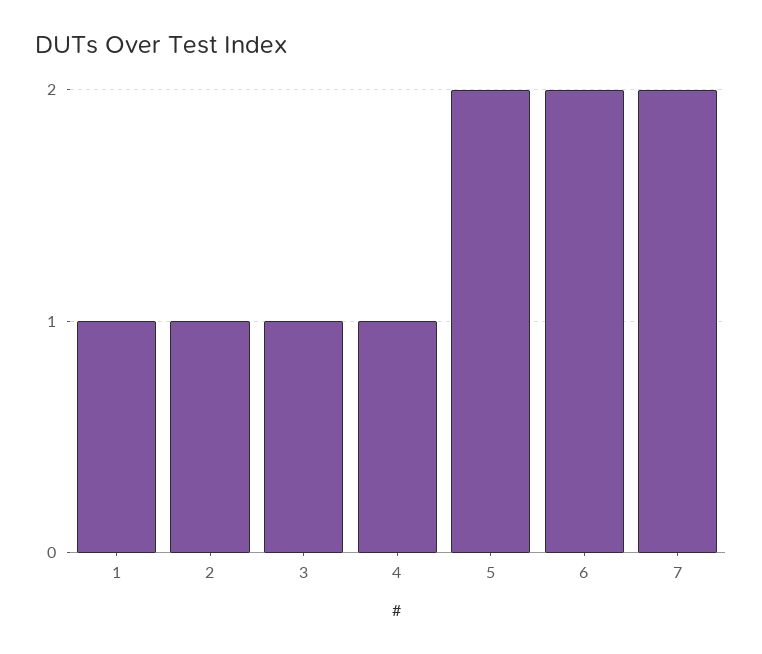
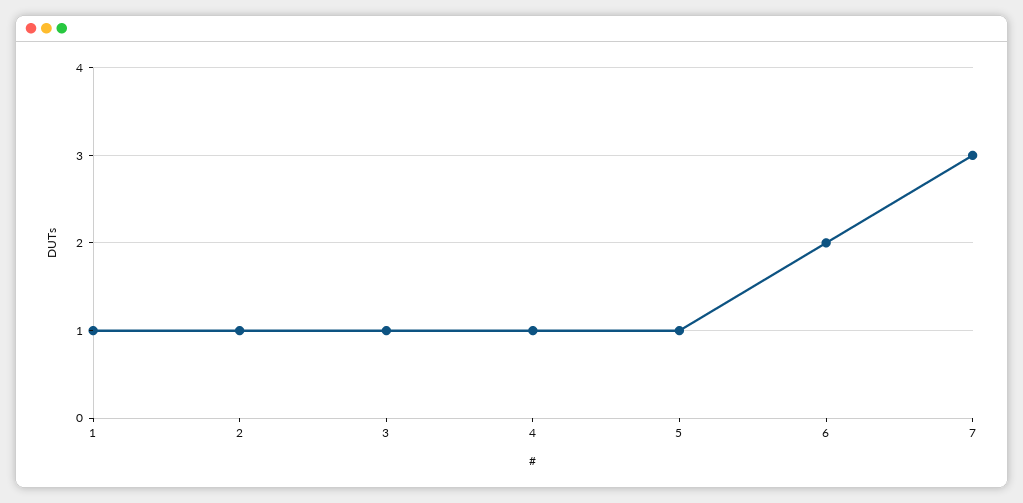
5: 2 -> 1
7: 2 -> 3

